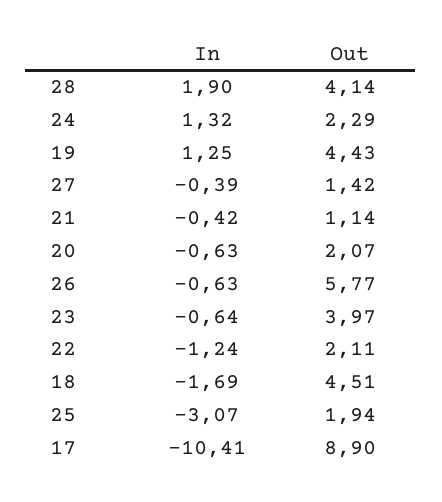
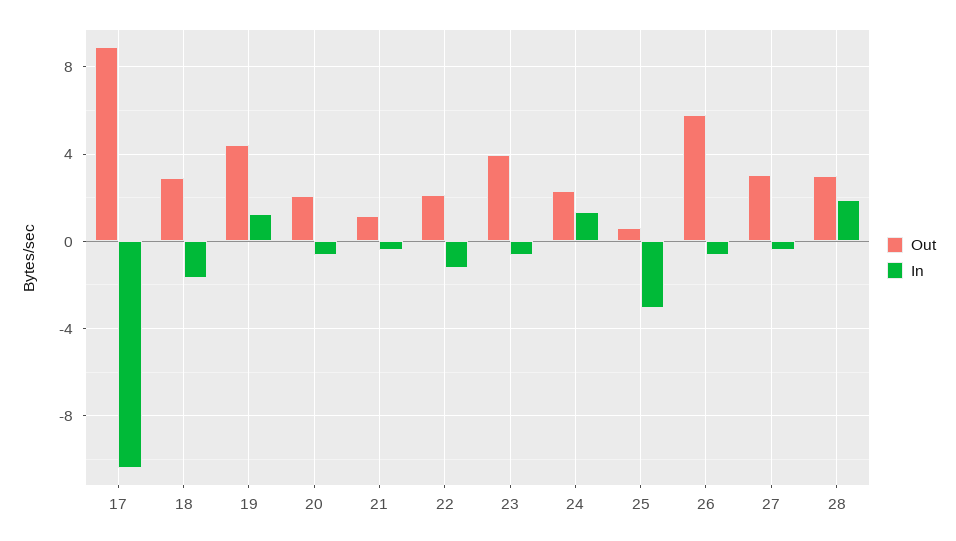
Out, 28: 4.14 -> 3
Out, 27: 1.42 -> 3
Out, 18: 4.51 -> 3
Out, 25: 1.94 -> 0.5

